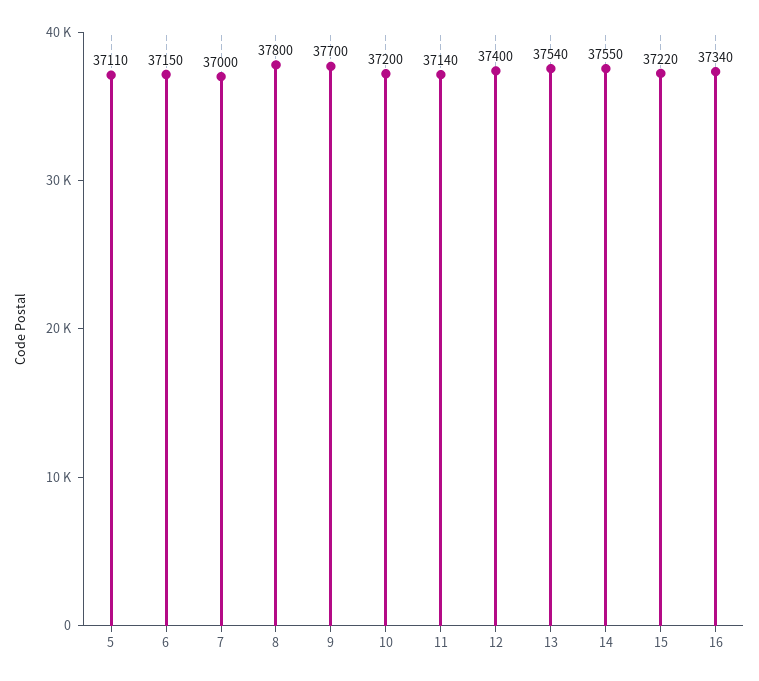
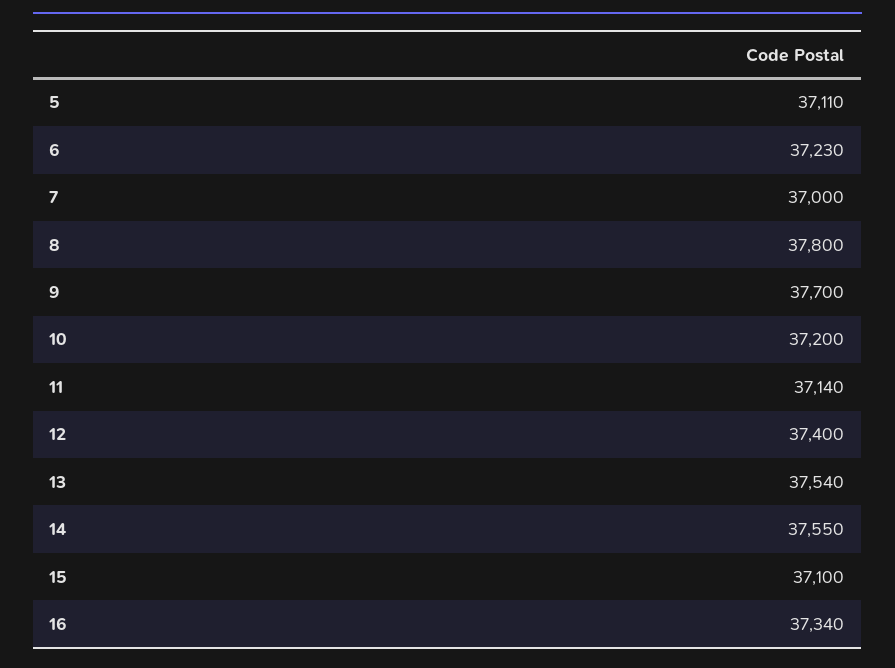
6: 37150 -> 37230
15: 37220 -> 37100

